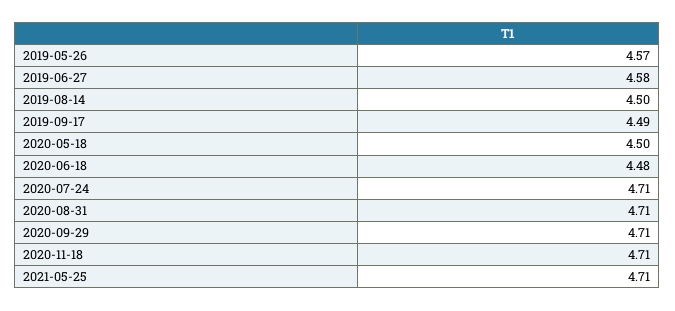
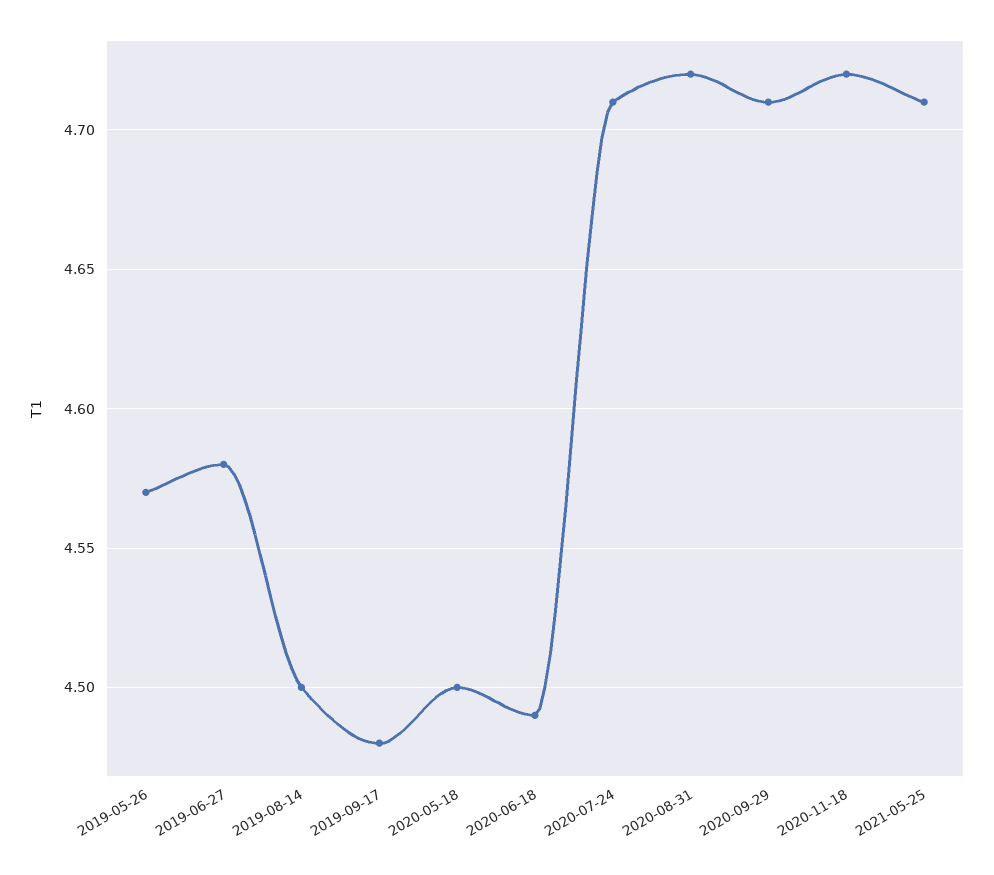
2019-09-17: 4.49 -> 4.48
2020-06-18: 4.48 -> 4.49
2020-08-31: 4.71 -> 4.72
2020-11-18: 4.71 -> 4.72

